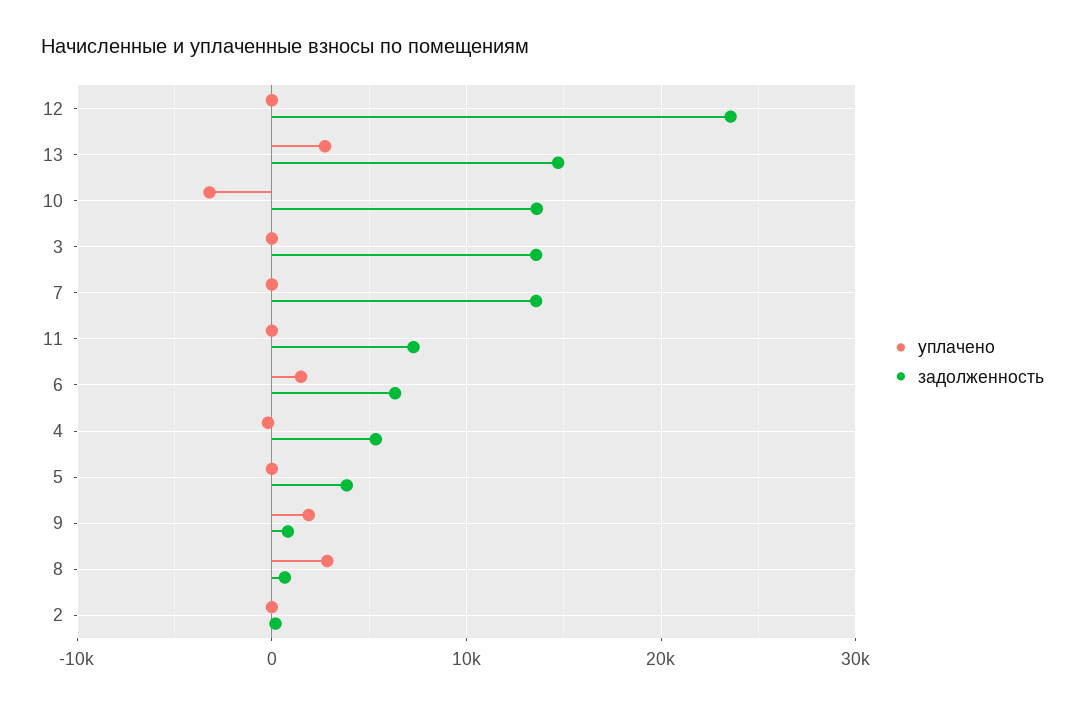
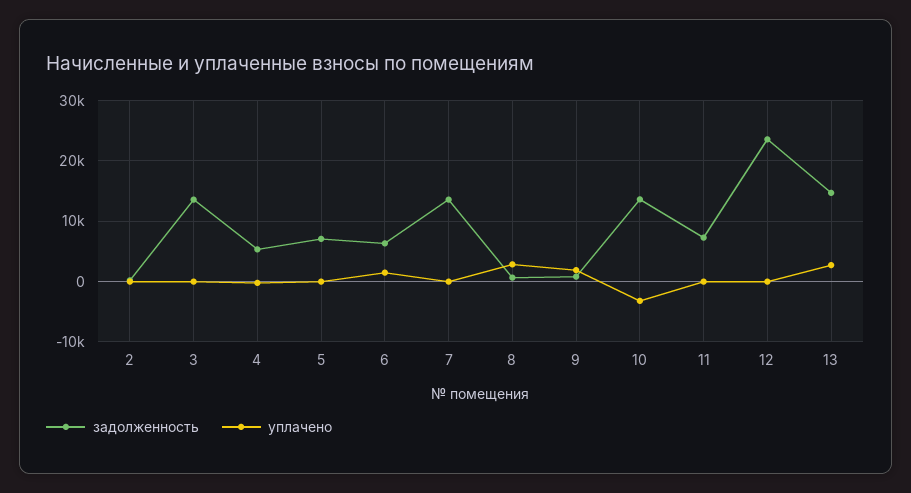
задолженность, 5: 4000 -> 7000

